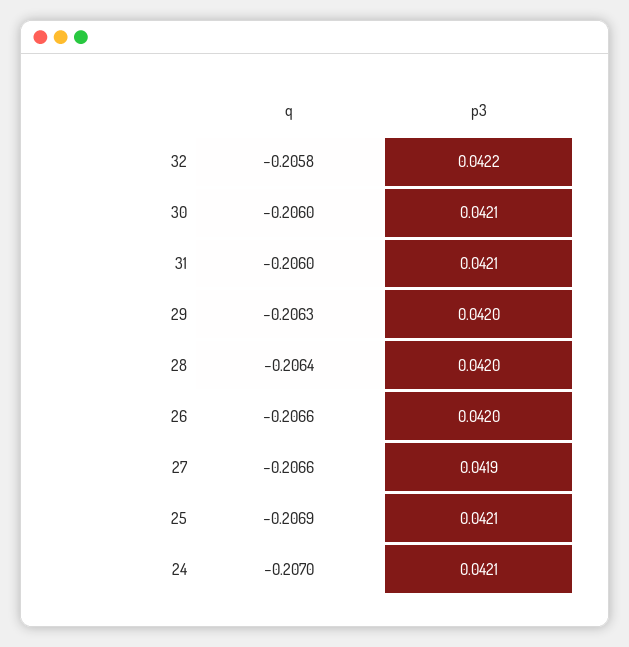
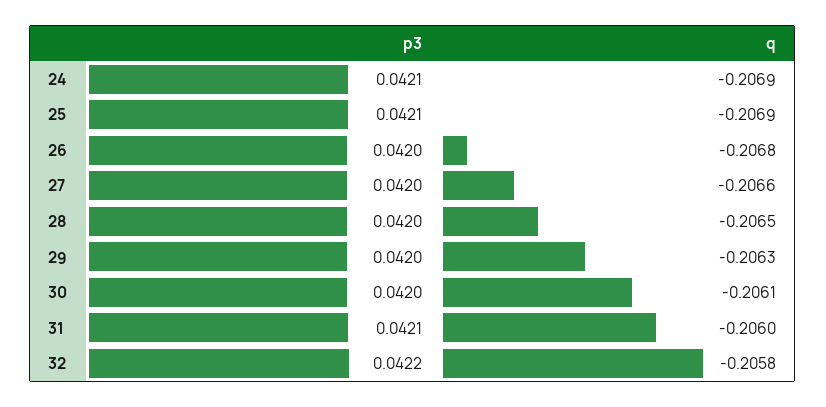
q, 30: -0.206 -> -0.2061
p3, 30: 0.0421 -> 0.042
q, 28: -0.2064 -> -0.2065
q, 26: -0.2066 -> -0.2068
p3, 27: 0.0419 -> 0.042
q, 24: -0.207 -> -0.2069

